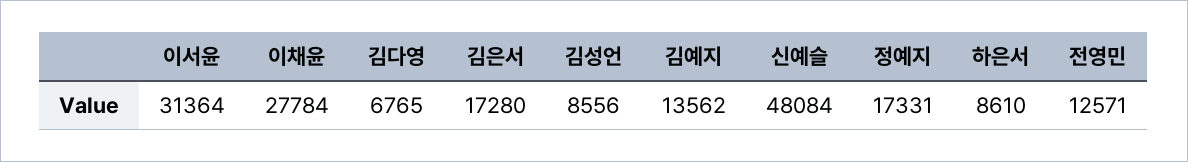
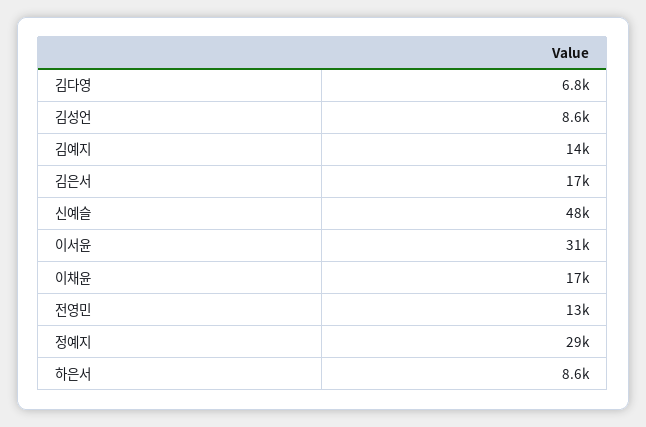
이채윤: 27784 -> 17000
정예지: 17331 -> 29000

